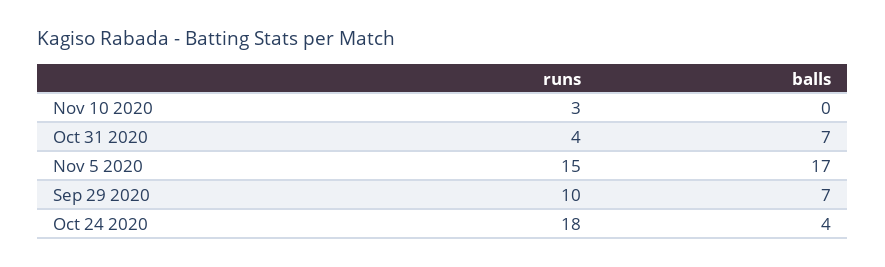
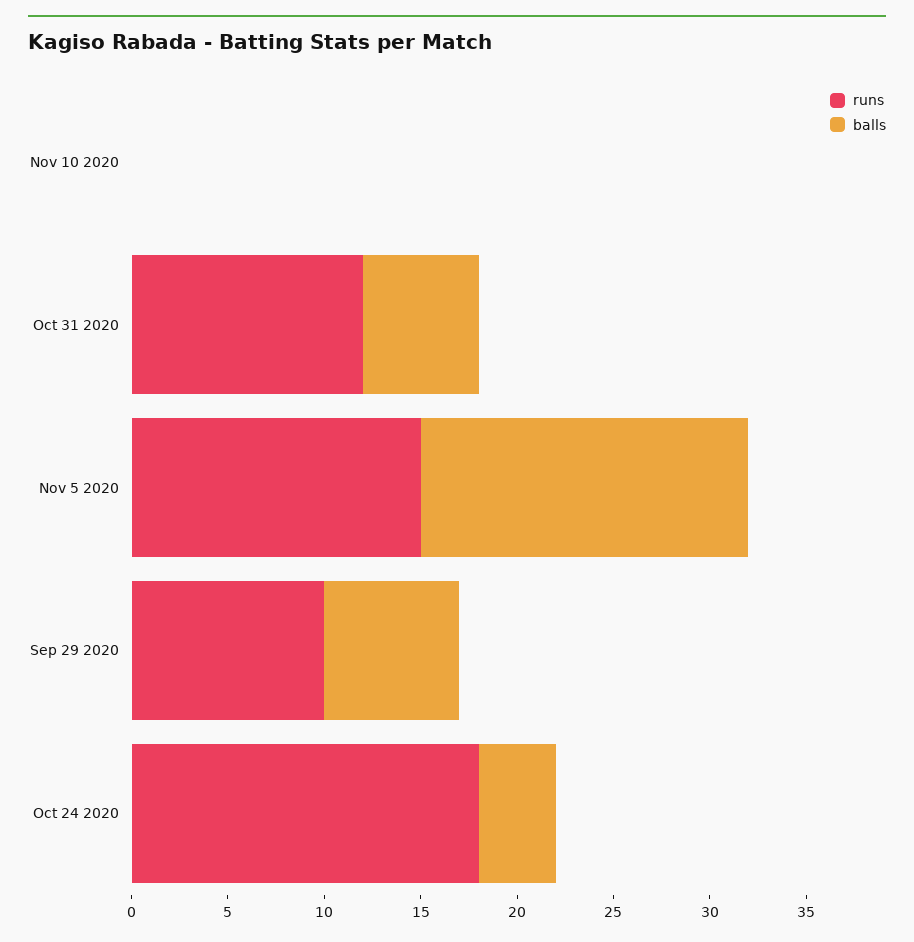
runs, Nov 10 2020: 3 -> 0
runs, Oct 31 2020: 4 -> 12
balls, Oct 31 2020: 7 -> 6

